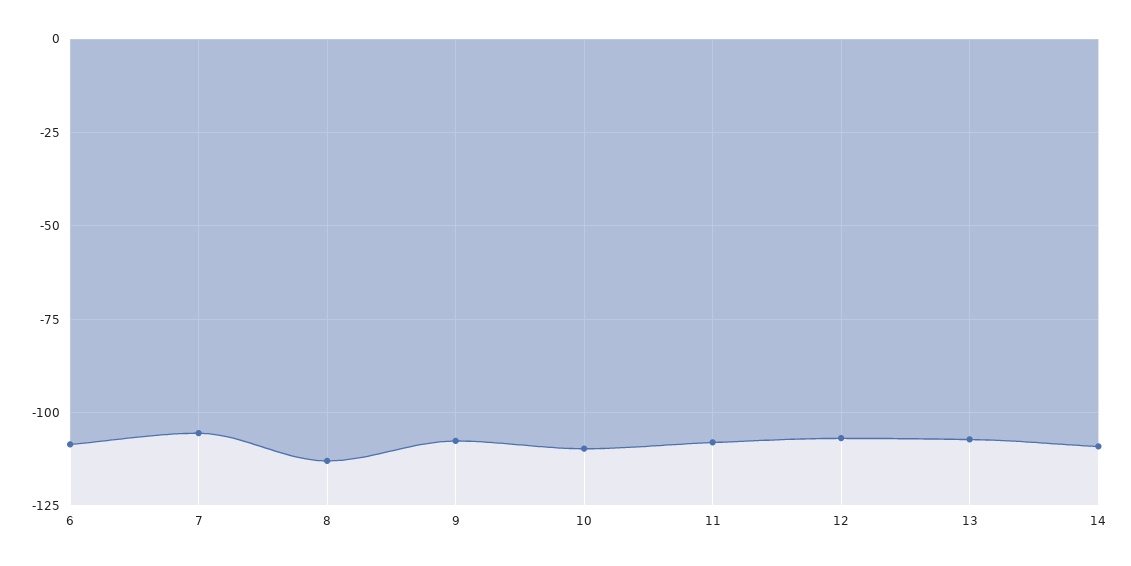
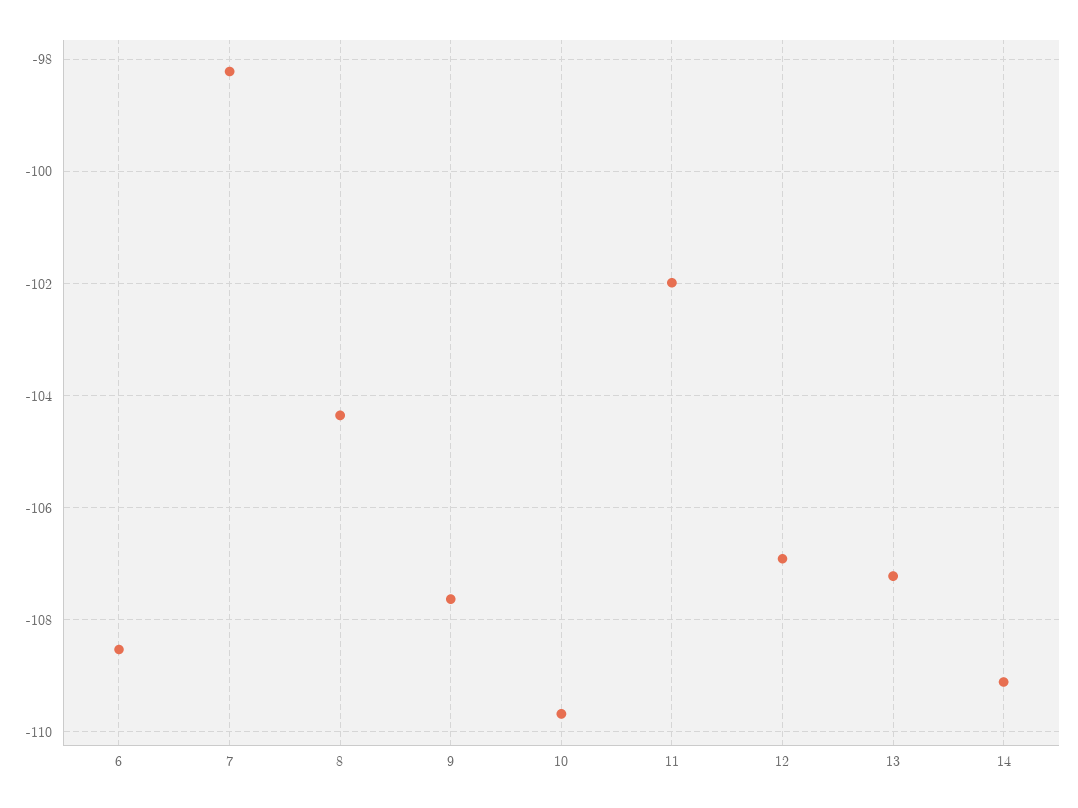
7: -105 -> -98.2
8: -112.5 -> -104.4
11: -107.5 -> -102

